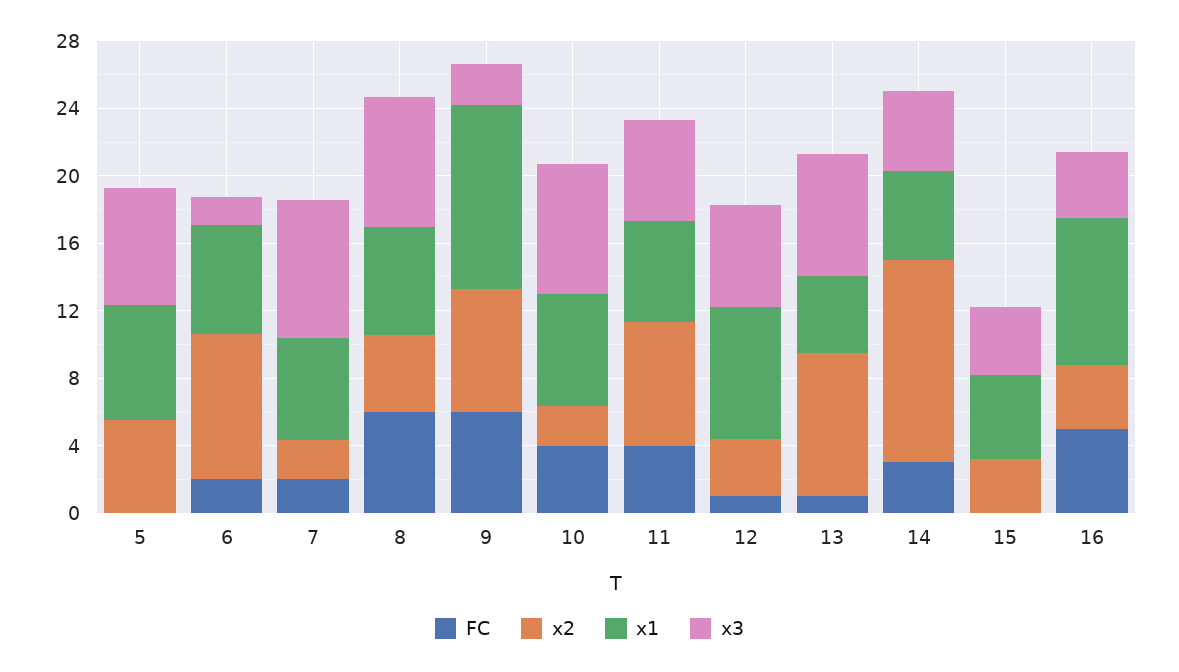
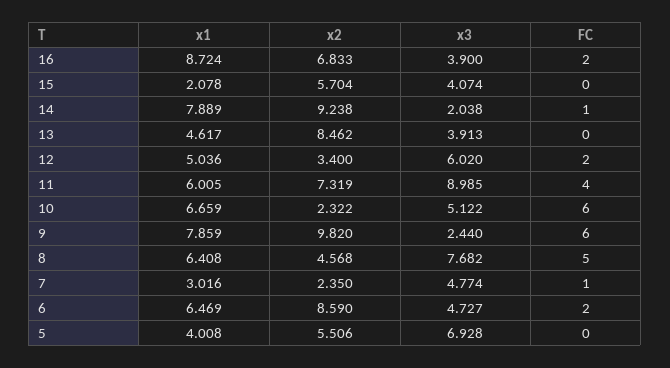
x1, 5: 7 -> 4.008
x3, 6: 2 -> 4.727
FC, 7: 2 -> 1
x1, 7: 6 -> 3.016
x3, 7: 8 -> 4.774
FC, 8: 6 -> 5
x2, 9: 7 -> 9.82
x1, 9: 11 -> 7.859
FC, 10: 4 -> 6
x3, 10: 8 -> 5.122
x3, 11: 6 -> 8.985
FC, 12: 1 -> 2
x1, 12: 8 -> 5.036
FC, 13: 1 -> 0
x3, 13: 7 -> 3.913
FC, 14: 3 -> 1
x2, 14: 12 -> 9.238
x1, 14: 5 -> 7.889
x3, 14: 5 -> 2.038
x2, 15: 3 -> 5.704
x1, 15: 5 -> 2.078
FC, 16: 5 -> 2
x2, 16: 4 -> 6.833

